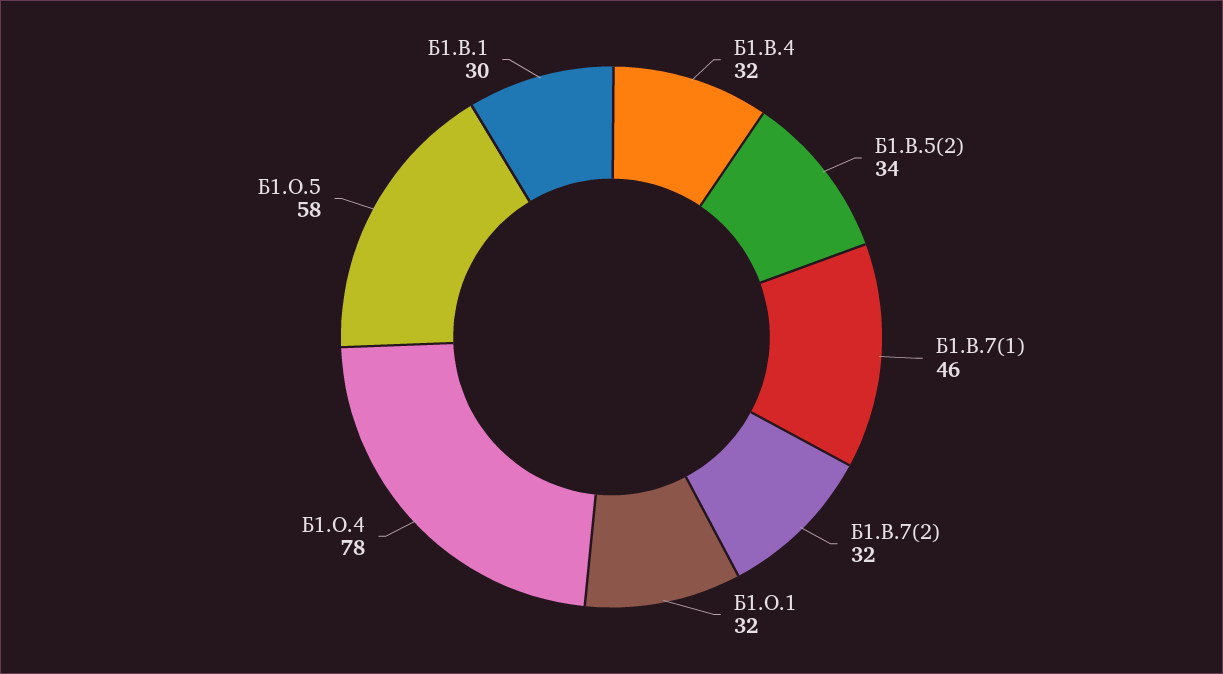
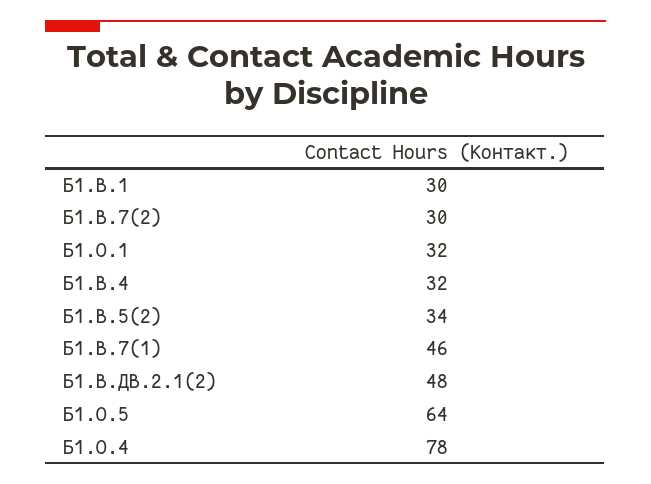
Б1.В.7(2): 32 -> 30
Б1.О.5: 58 -> 64
Б1.В.ДВ.2.1(2): none -> 48

